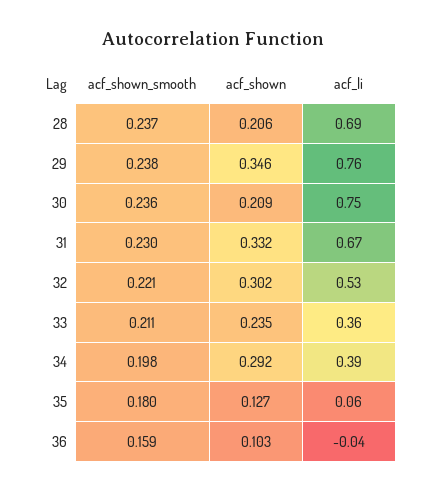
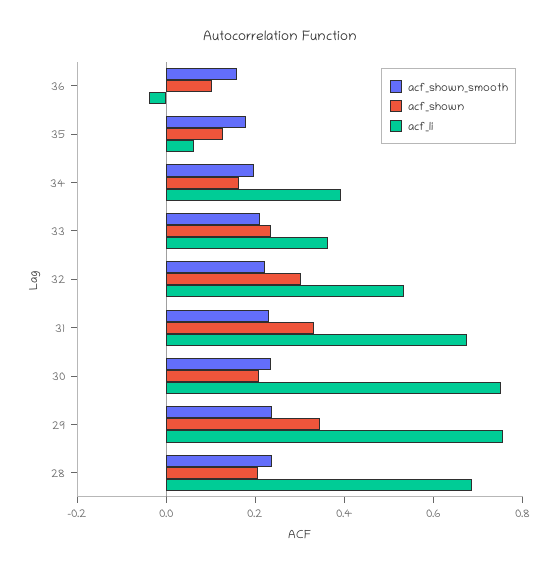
acf_shown, 34: 0.292 -> 0.15

